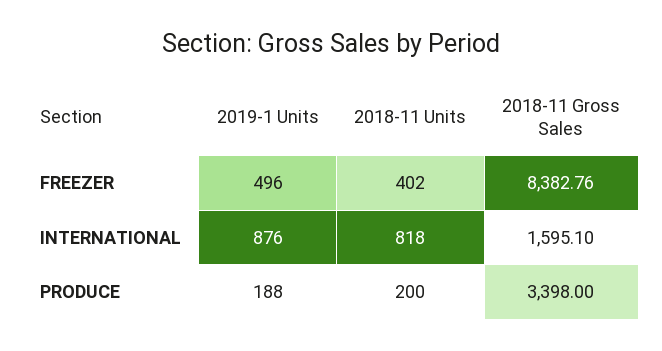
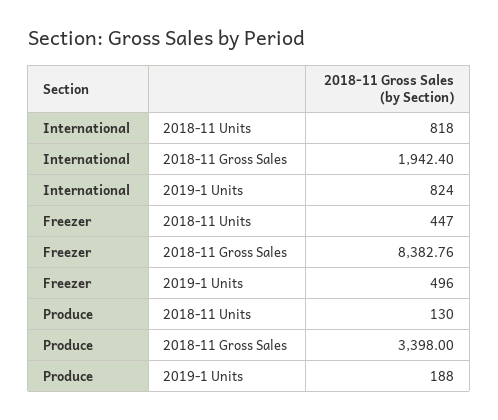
2018-11 Units, FREEZER: 402 -> 447
2019-1 Units, INTERNATIONAL: 876 -> 824
2018-11 Gross Sales, INTERNATIONAL: 1595.1 -> 1942.4
2018-11 Units, PRODUCE: 200 -> 130

